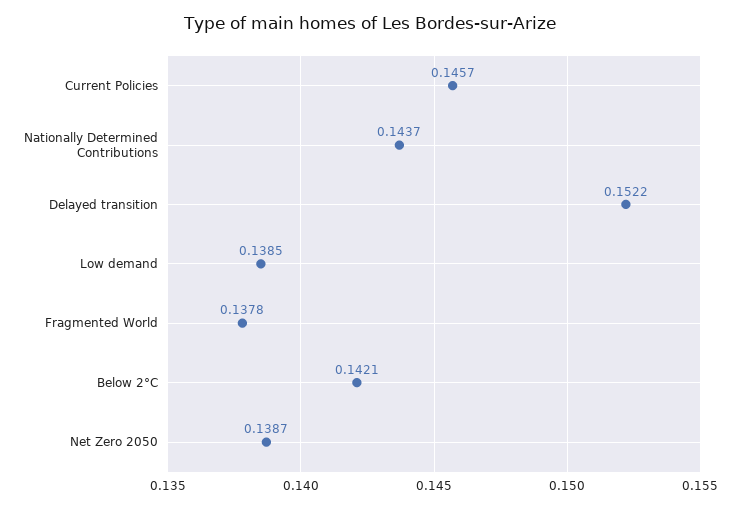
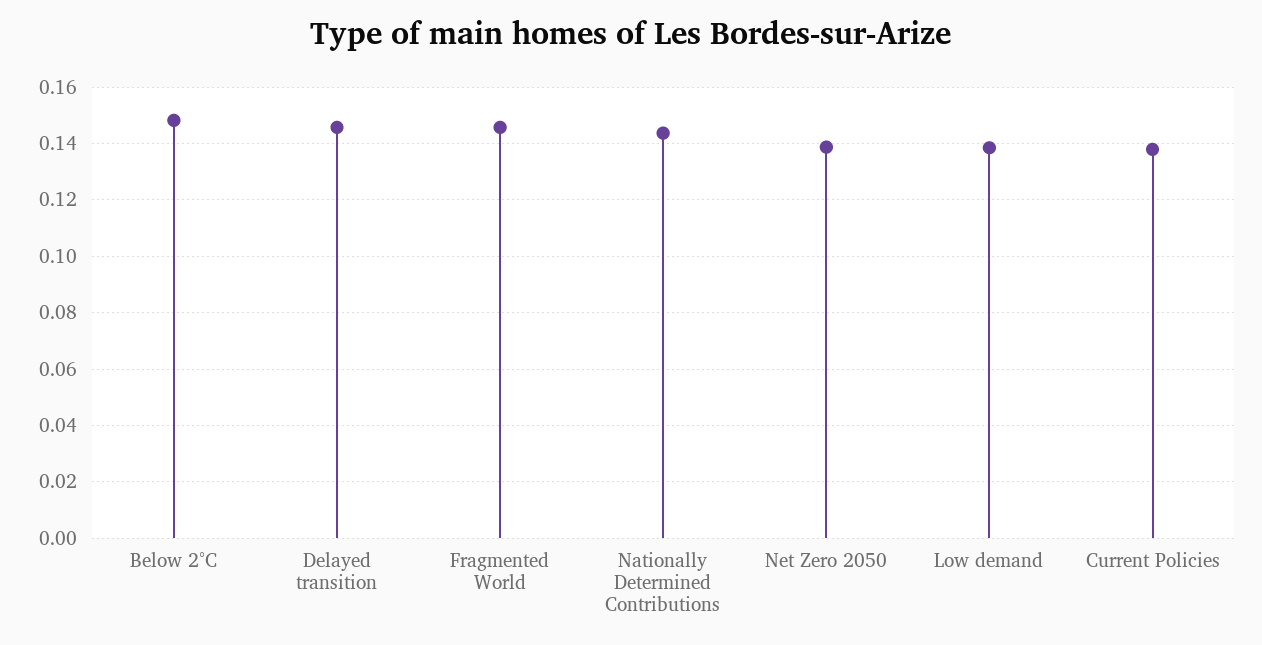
Current Policies: 0.1457 -> 0.1375
Delayed transition: 0.1522 -> 0.145
Fragmented World: 0.1378 -> 0.145
Below 2°C: 0.1421 -> 0.1475

